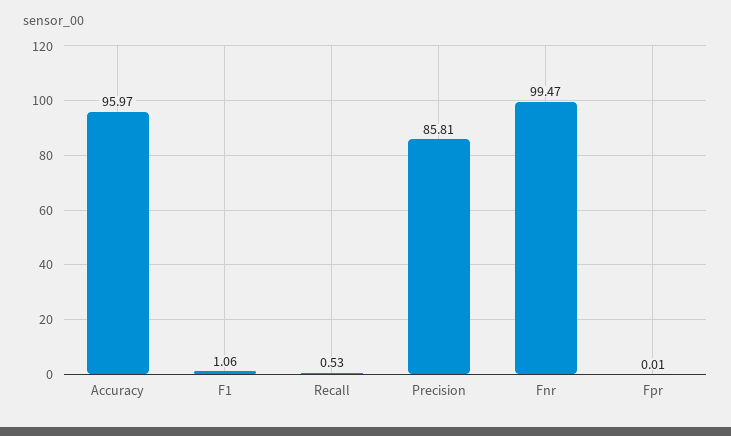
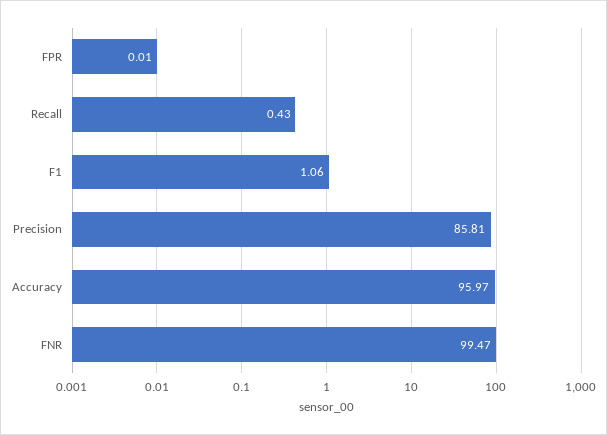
Recall: 0.53 -> 0.43

